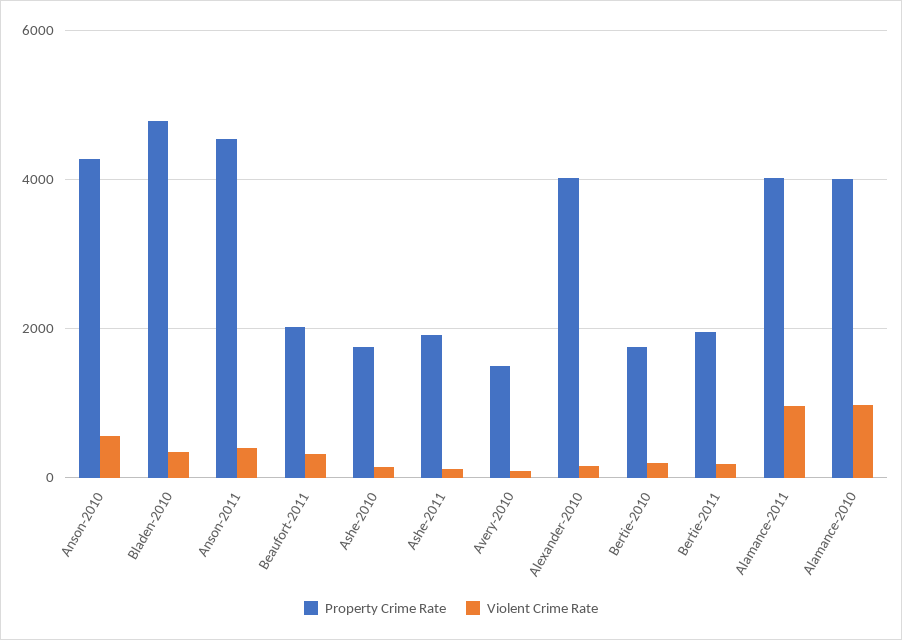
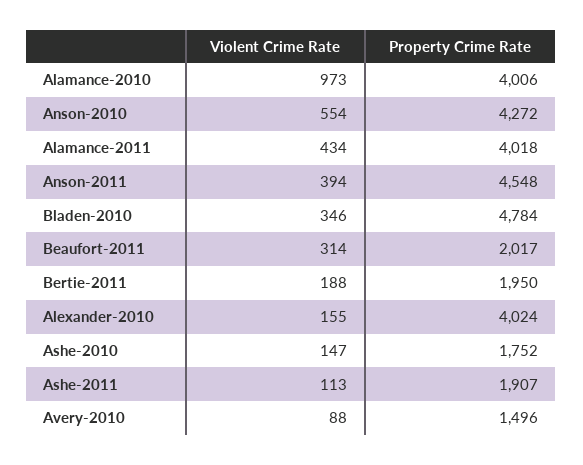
Property Crime Rate, Bertie-2010: 1800 -> none
Violent Crime Rate, Bertie-2010: 200 -> none
Violent Crime Rate, Alamance-2011: 1000 -> 434

